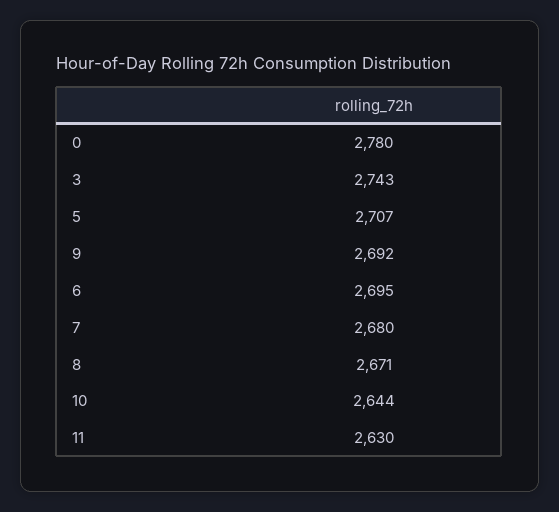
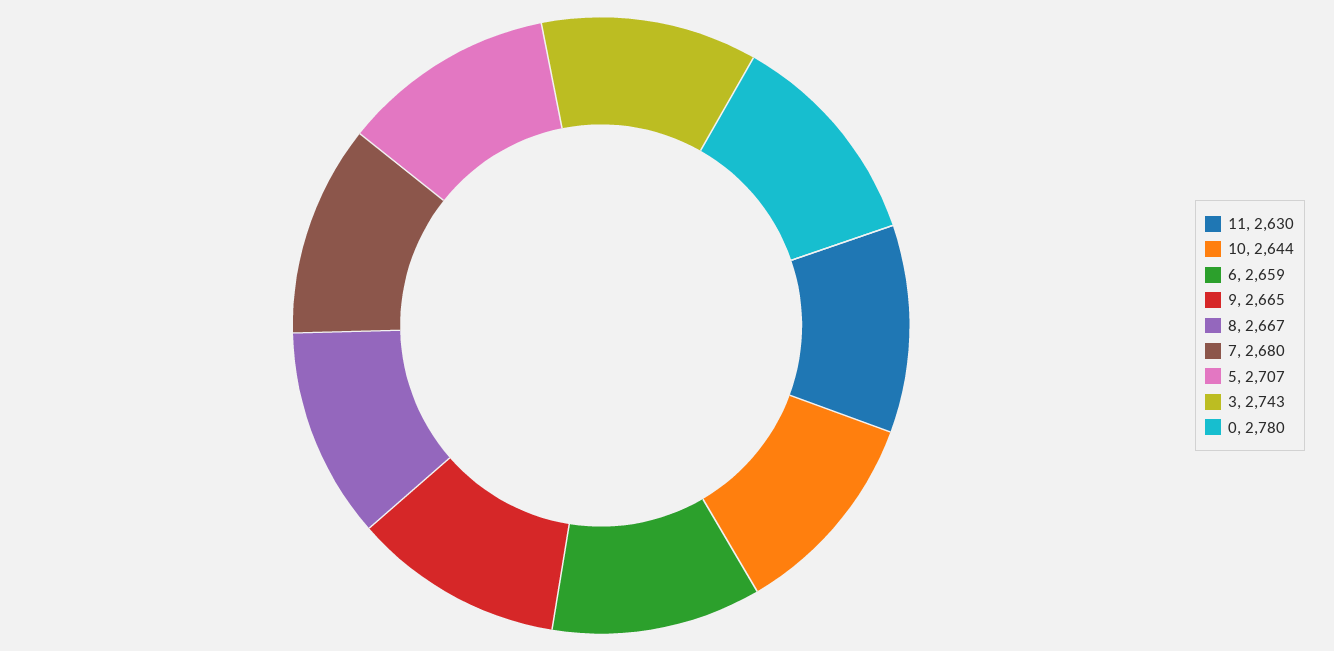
9: 2692 -> 2665
6: 2695 -> 2659
8: 2671 -> 2667

